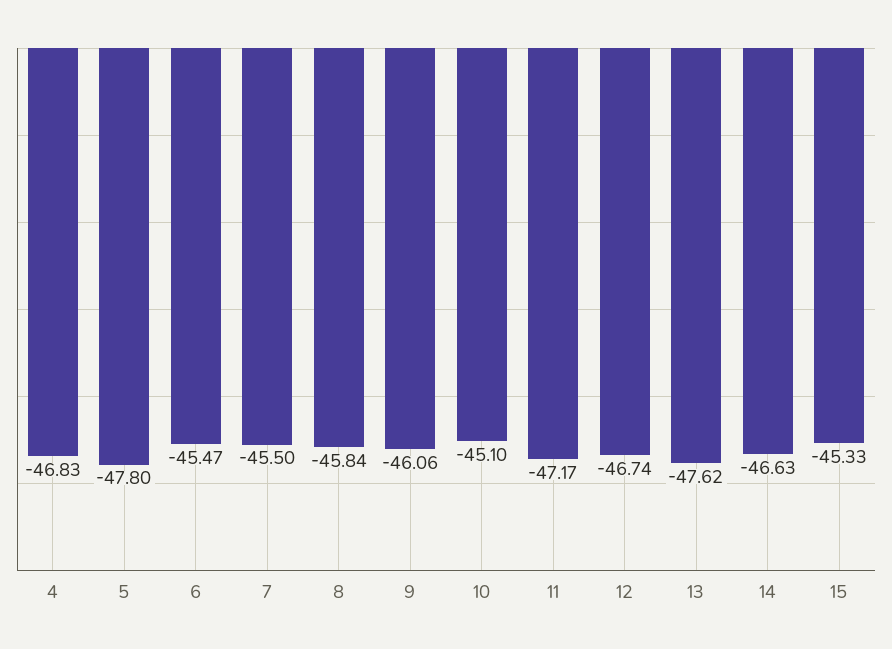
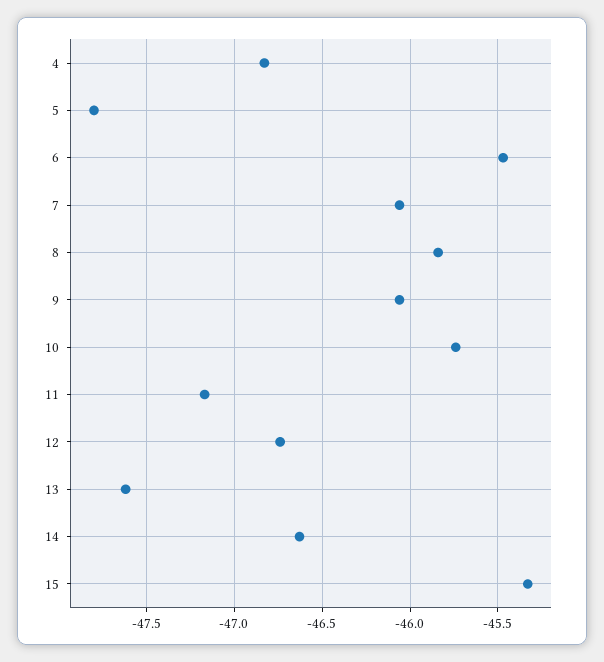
7: -45.5 -> -46.05
10: -45.1 -> -45.75

